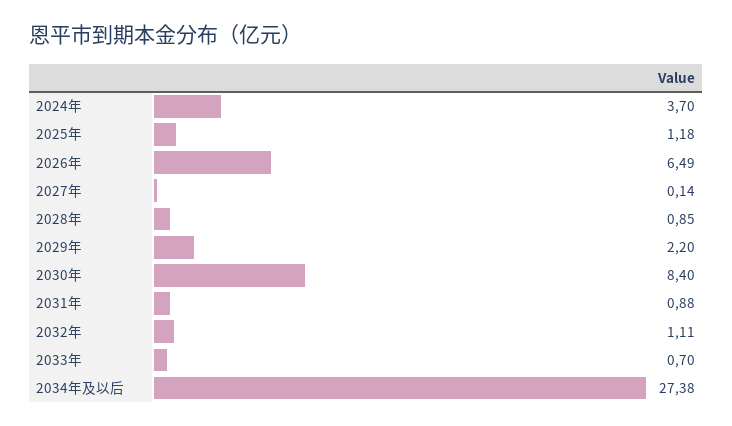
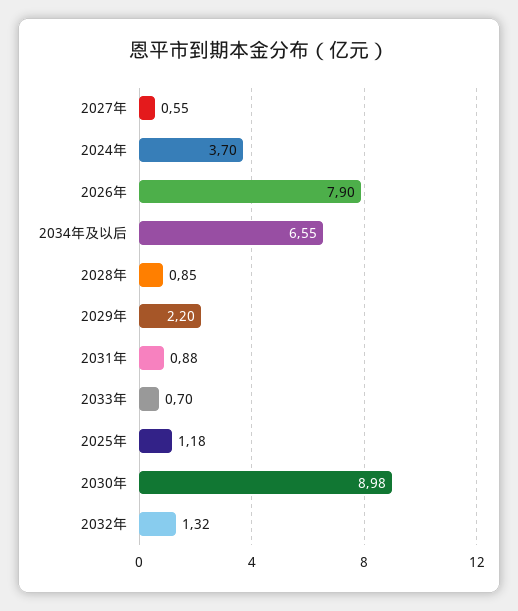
2026年: 6.49 -> 7.9
2027年: 0.14 -> 0.55
2030年: 8.4 -> 8.98
2032年: 1.11 -> 1.32
2034年及以后: 27.38 -> 6.55

